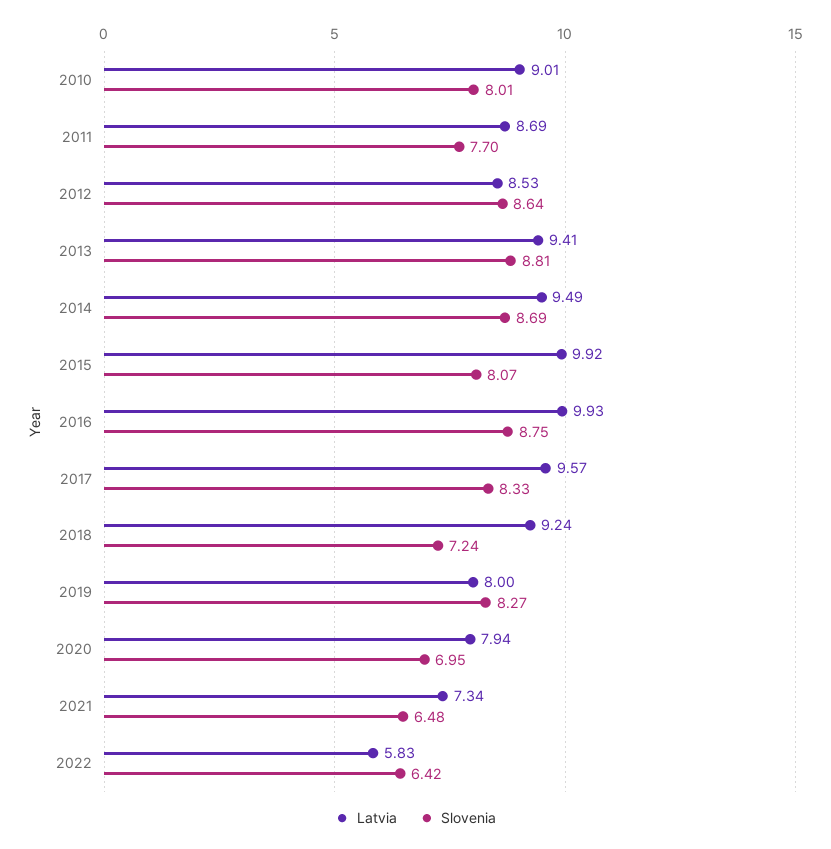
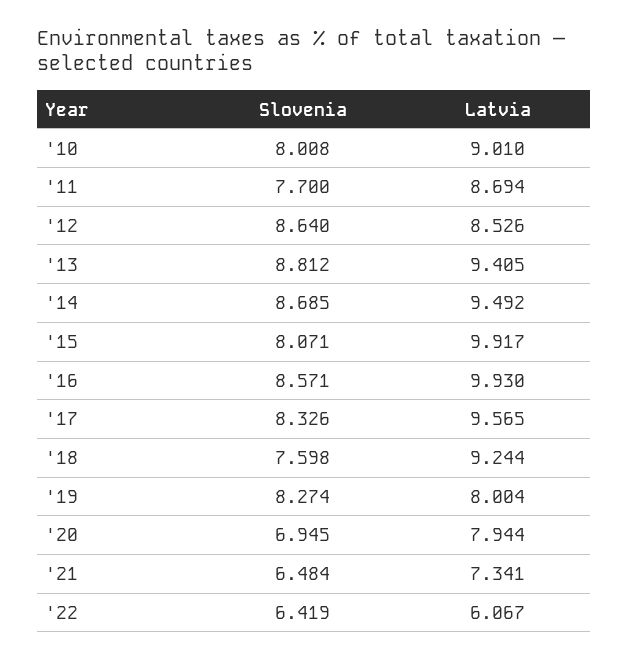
Slovenia, 2016: 8.75 -> 8.571
Slovenia, 2018: 7.24 -> 7.598
Latvia, 2022: 5.83 -> 6.067

